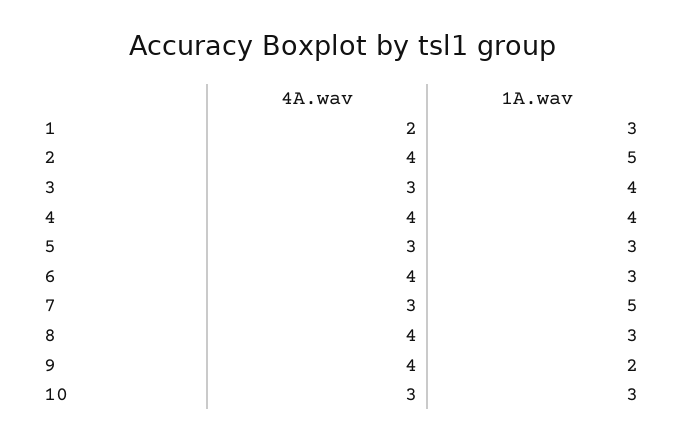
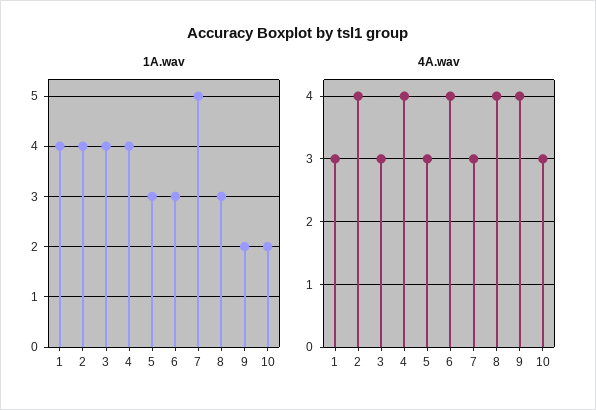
4A.wav, 1: 2 -> 3
1A.wav, 1: 3 -> 4
1A.wav, 2: 5 -> 4
1A.wav, 10: 3 -> 2

